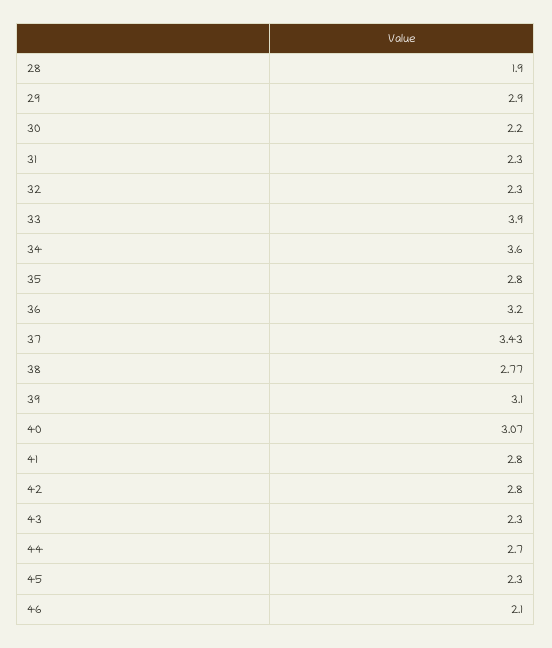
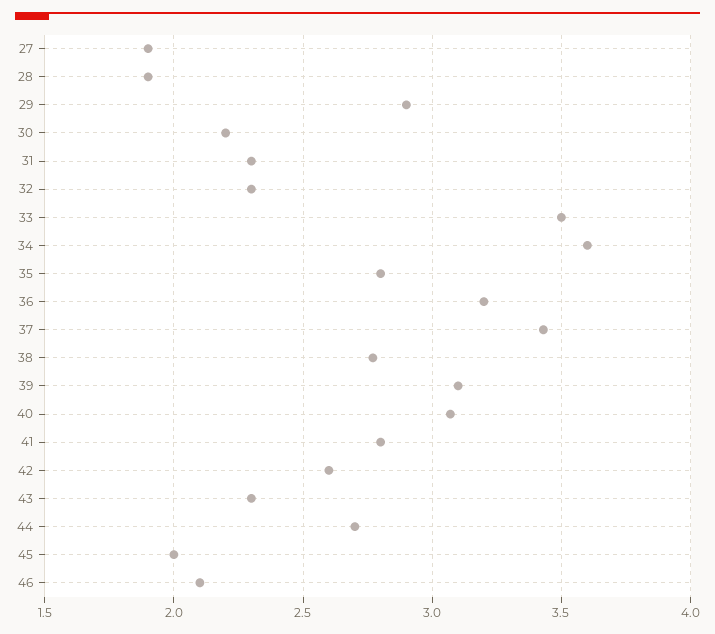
33: 3.9 -> 3.5
42: 2.8 -> 2.6
45: 2.3 -> 2
27: none -> 1.9

